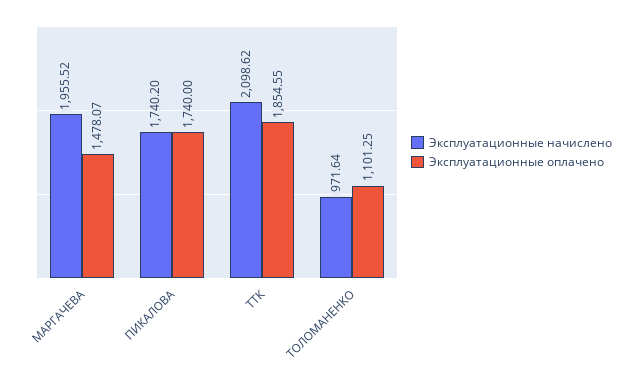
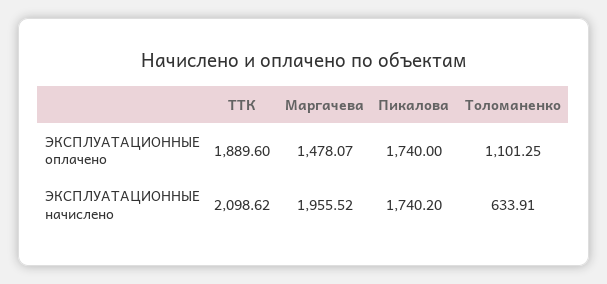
Эксплуатационные оплачено, ТТК: 1854.55 -> 1889.6
Эксплуатационные начислено, ТОЛОМАНЕНКО: 971.64 -> 633.91

